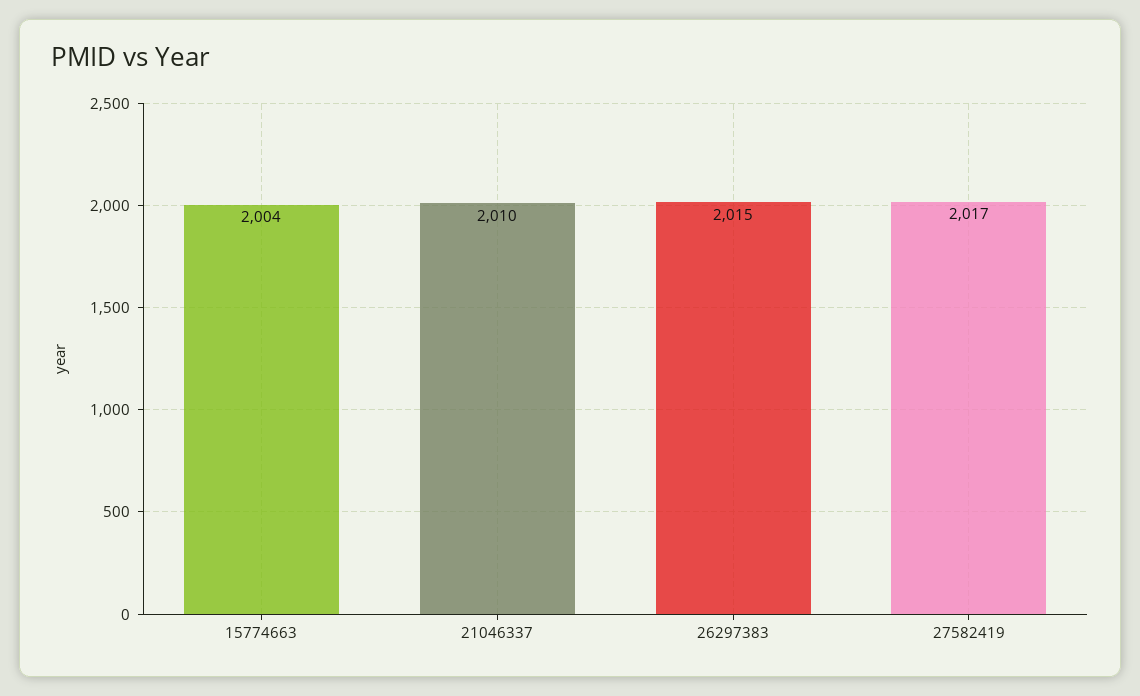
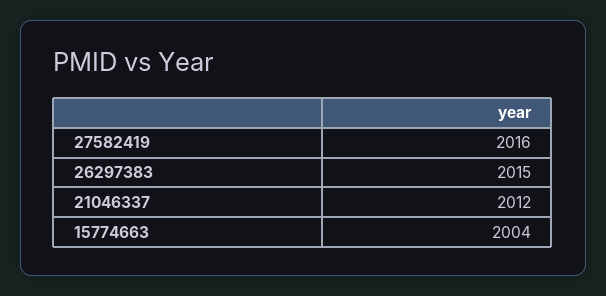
21046337: 2010 -> 2012
27582419: 2017 -> 2016

